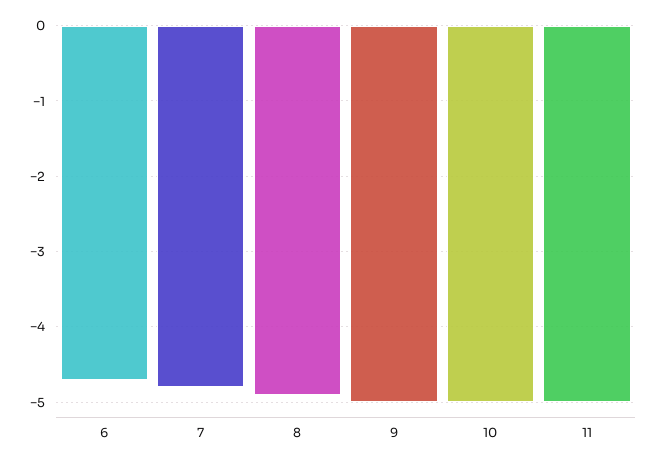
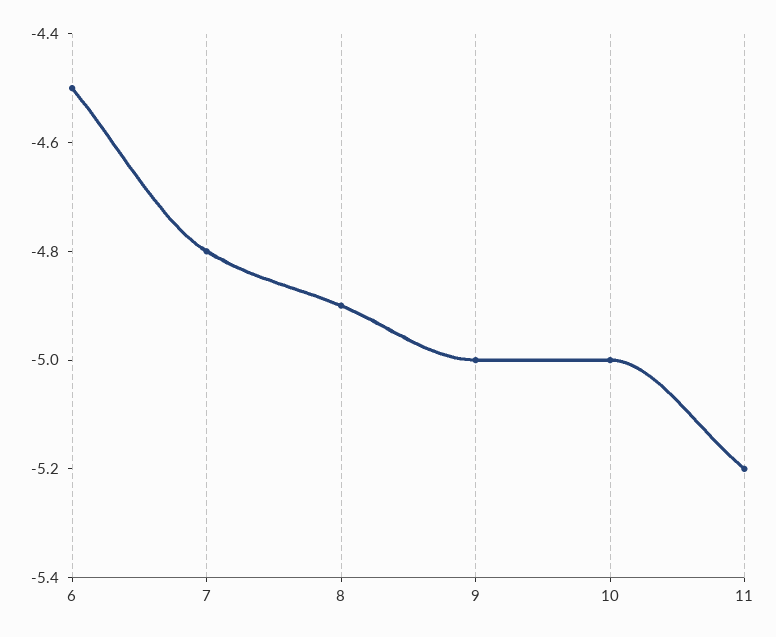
6: -4.7 -> -4.5
11: -5 -> -5.2

